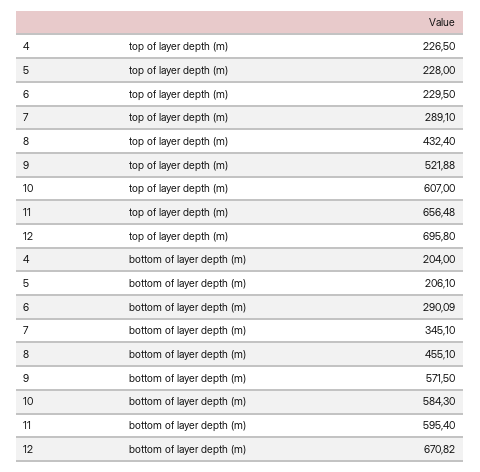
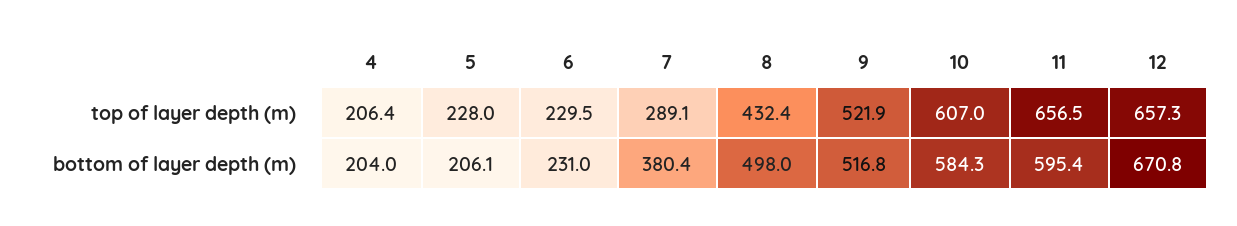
4, top of layer depth (m): 226.5 -> 206.4
12, top of layer depth (m): 695.8 -> 657.3
6, bottom of layer depth (m): 290.09 -> 231
7, bottom of layer depth (m): 345.1 -> 380.4
8, bottom of layer depth (m): 455.1 -> 498
9, bottom of layer depth (m): 571.5 -> 516.8

